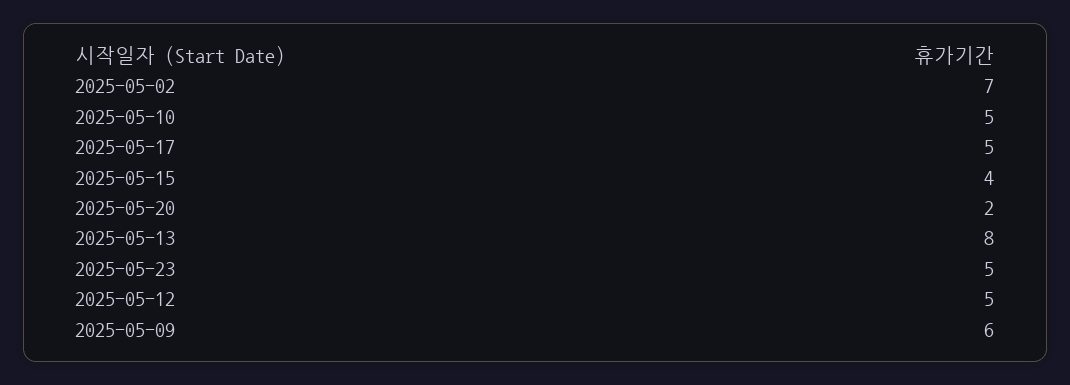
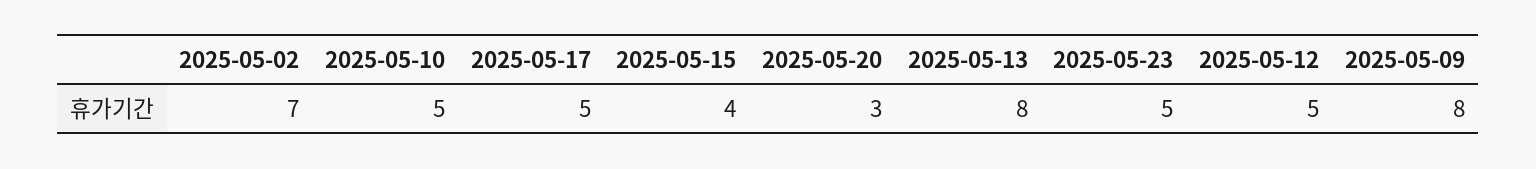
2025-05-20: 2 -> 3
2025-05-09: 6 -> 8

